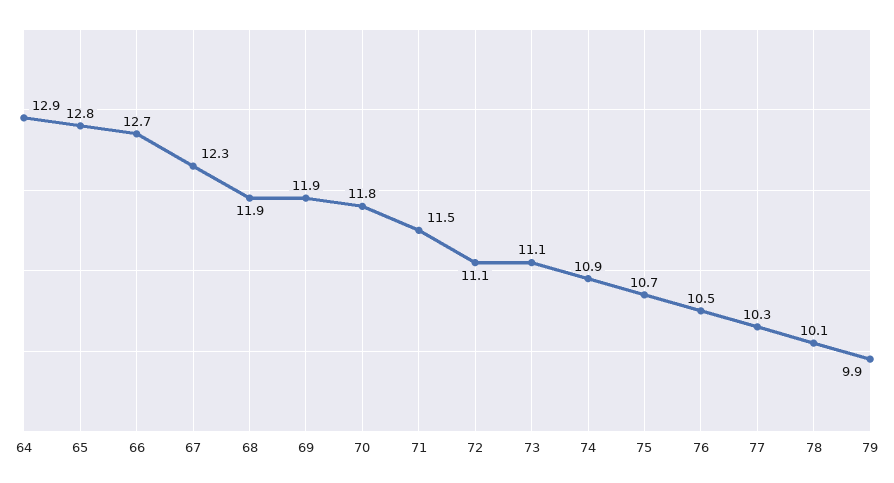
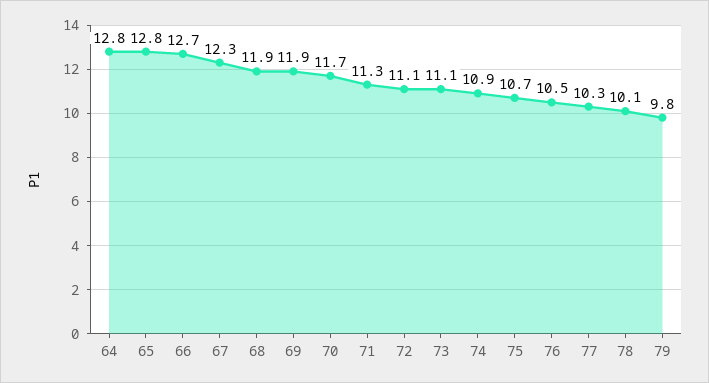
64: 12.9 -> 12.8
70: 11.8 -> 11.7
71: 11.5 -> 11.3
79: 9.9 -> 9.8

